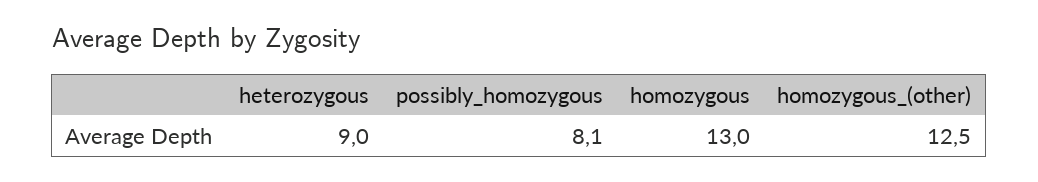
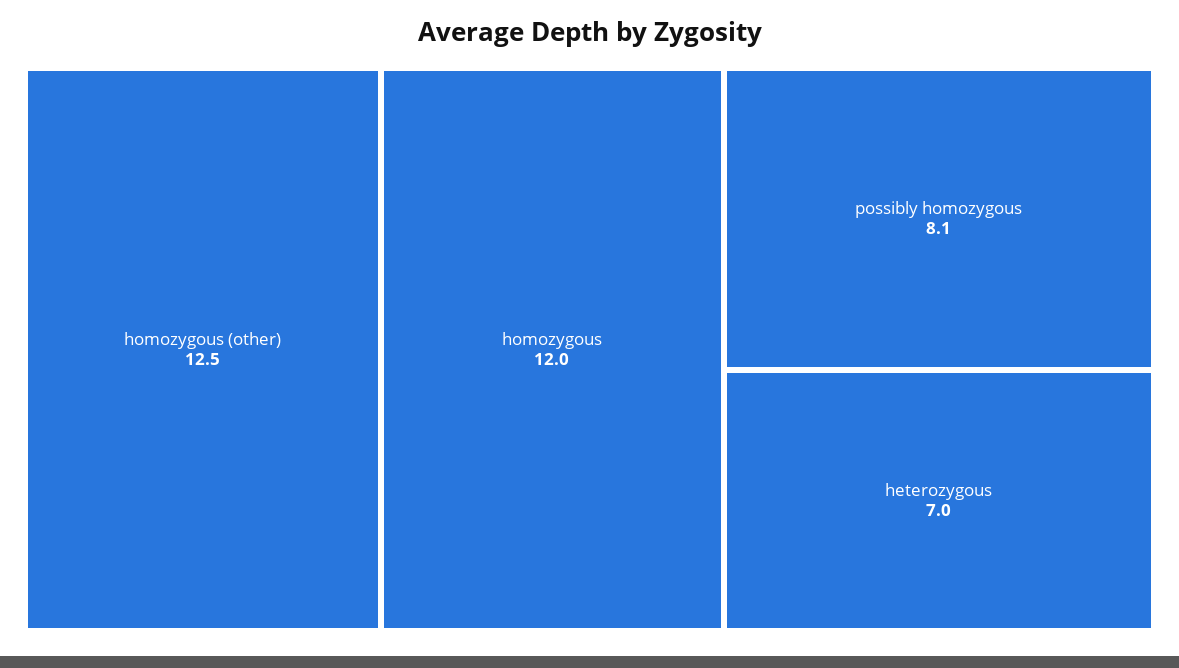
heterozygous: 9 -> 7
homozygous: 13 -> 12

